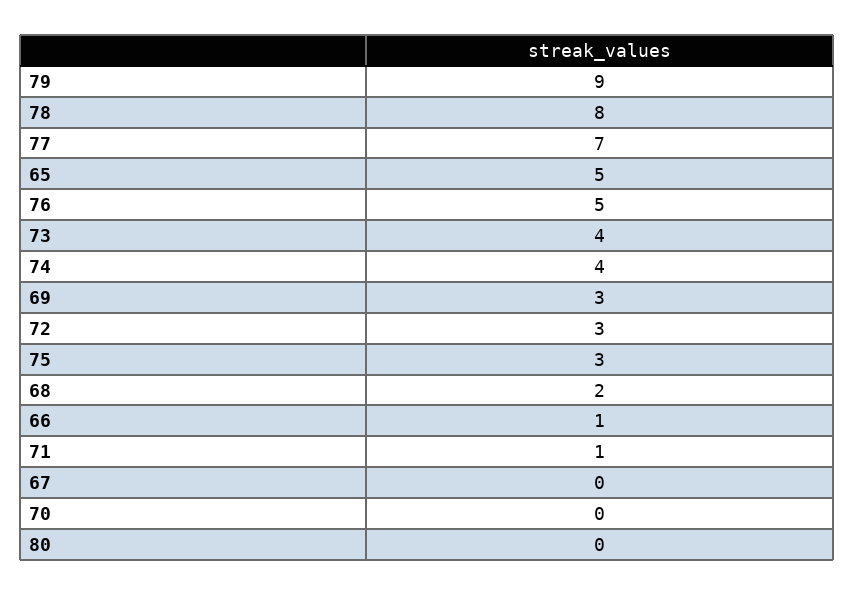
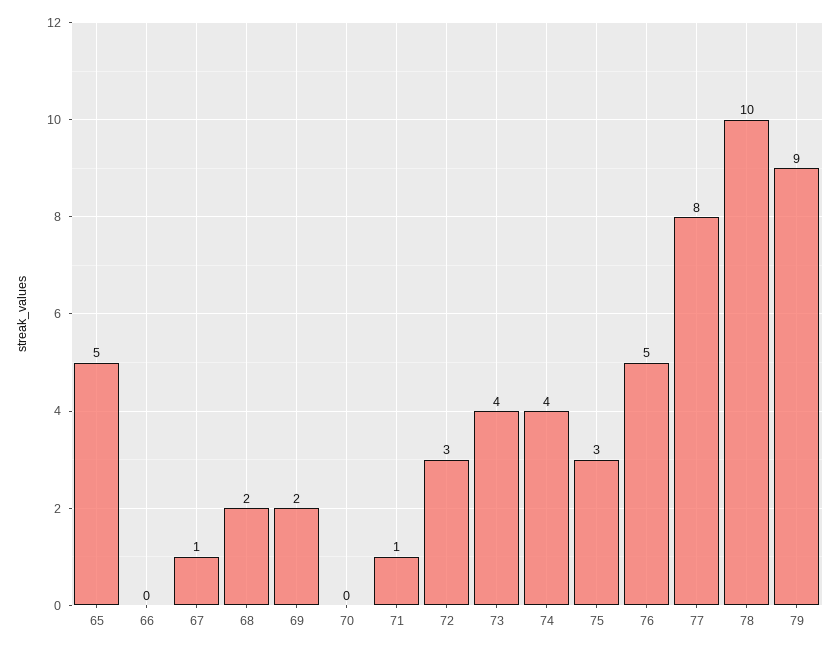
78: 8 -> 10
77: 7 -> 8
69: 3 -> 2
66: 1 -> 0
67: 0 -> 1
80: 0 -> none

